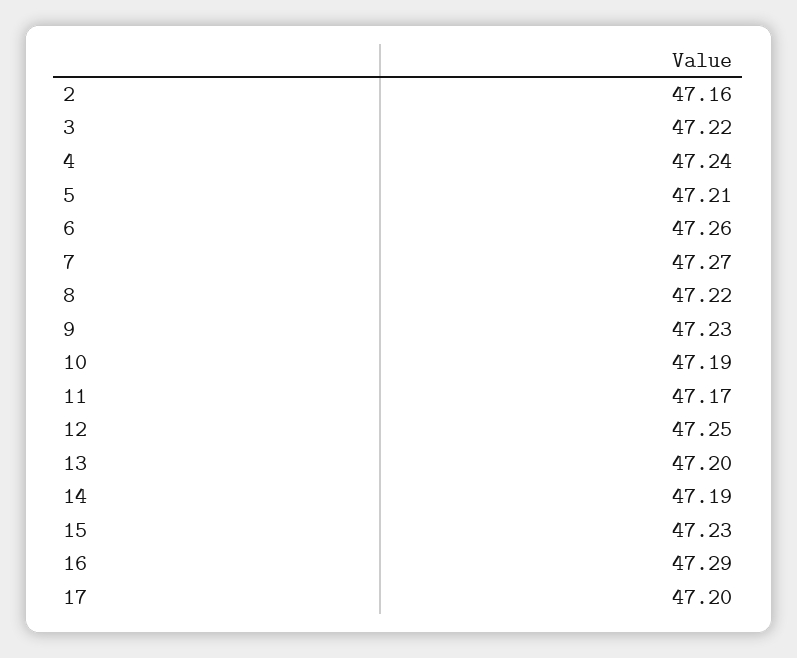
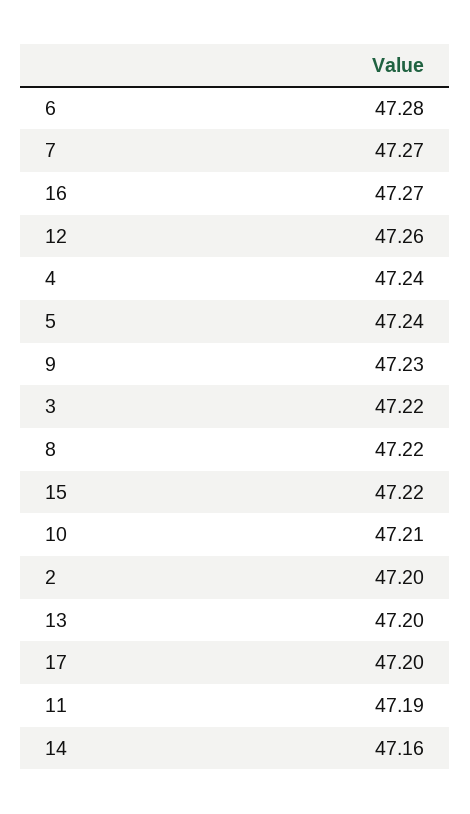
2: 47.16 -> 47.2
5: 47.21 -> 47.24
6: 47.26 -> 47.28
10: 47.19 -> 47.21
11: 47.17 -> 47.19
12: 47.25 -> 47.26
14: 47.19 -> 47.16
15: 47.23 -> 47.22
16: 47.29 -> 47.27

